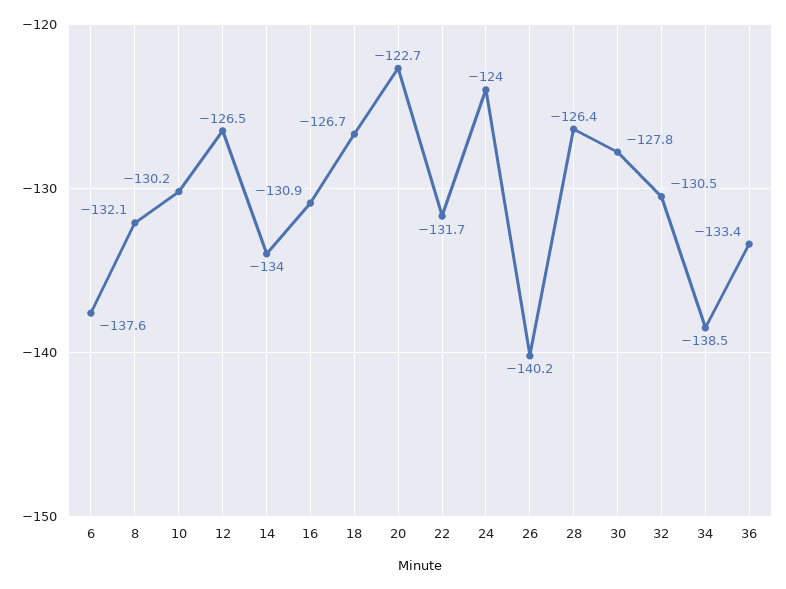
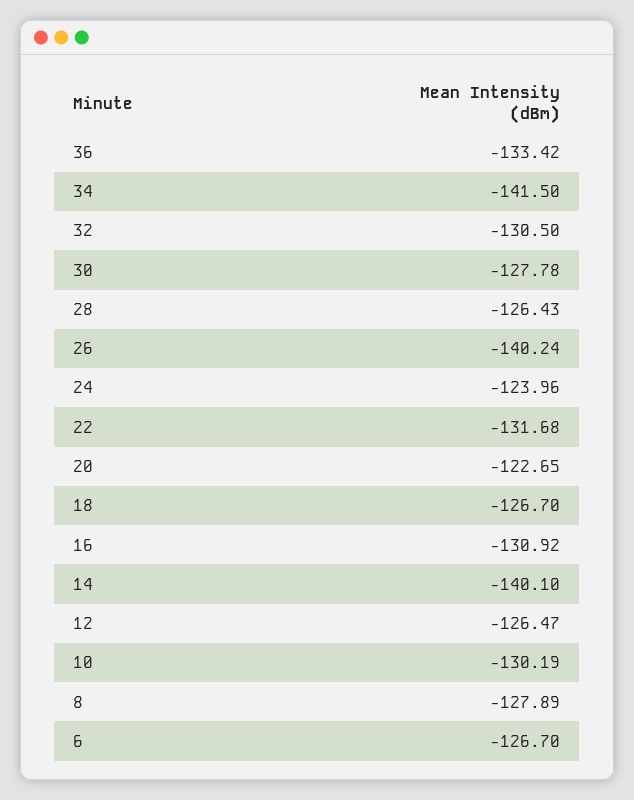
6: -137.6 -> -126.7
8: -132.1 -> -127.89
14: -134 -> -140.1
34: -138.5 -> -141.5

